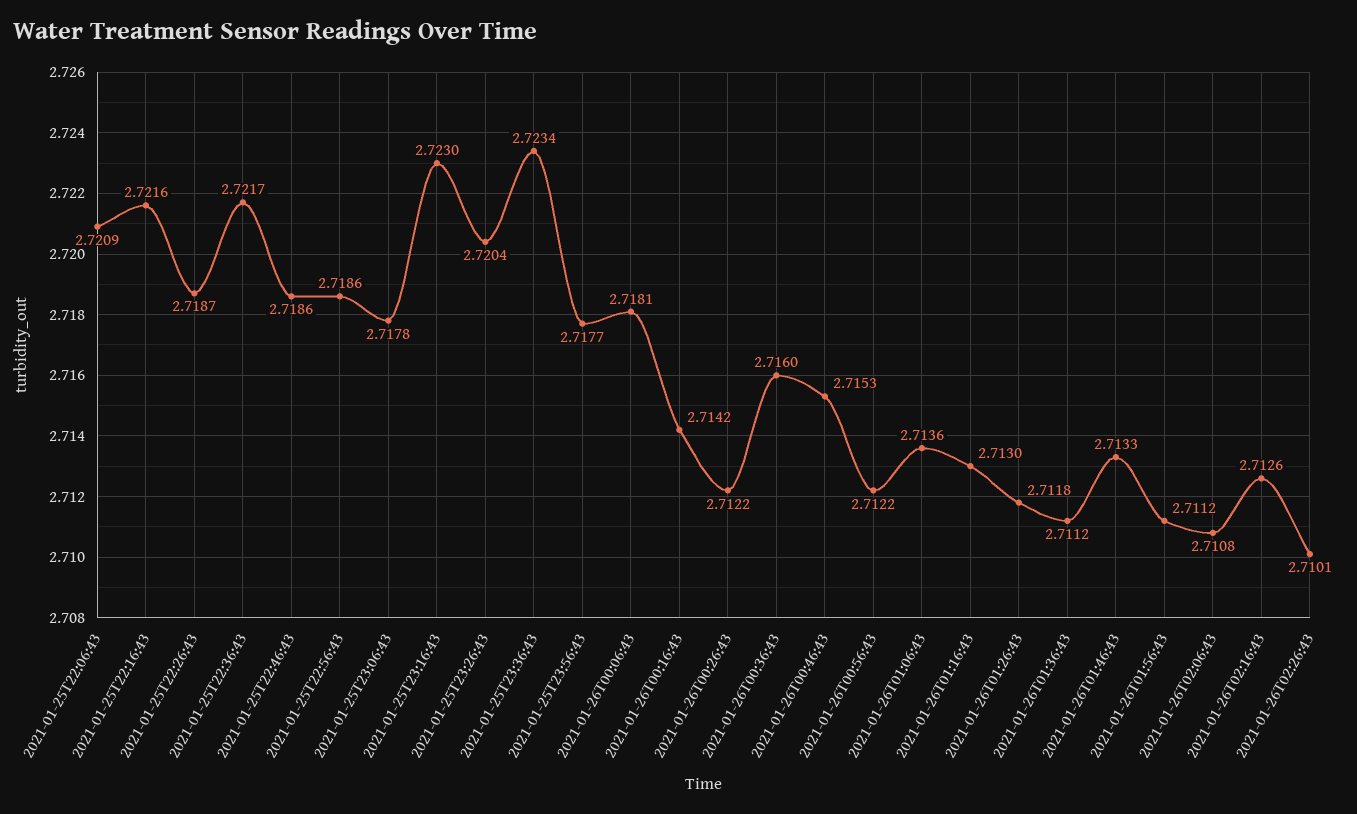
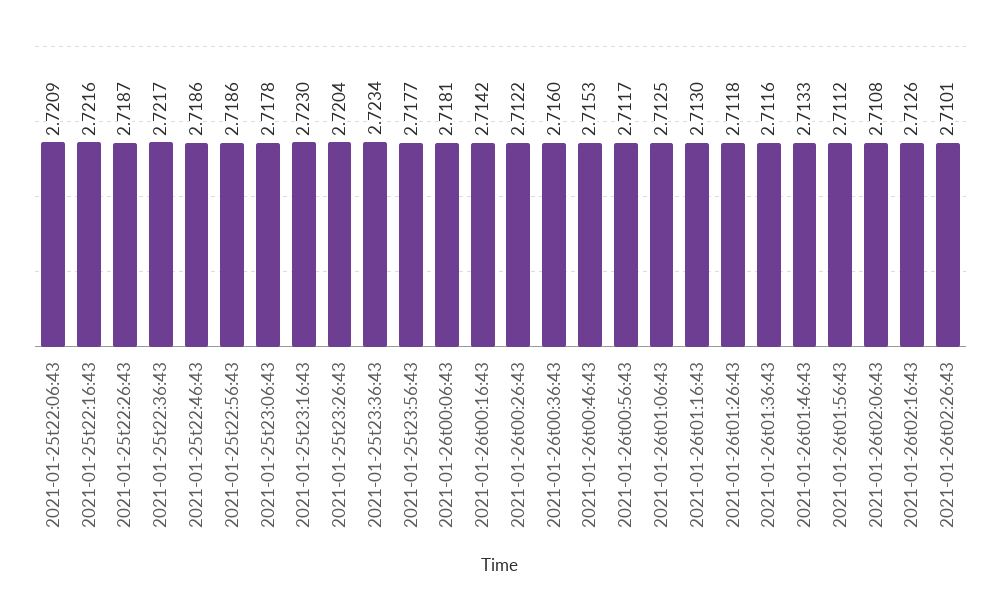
2021-01-26T00:56:43: 2.7122 -> 2.7117
2021-01-26T01:06:43: 2.7136 -> 2.7125
2021-01-26T01:36:43: 2.7112 -> 2.7116

